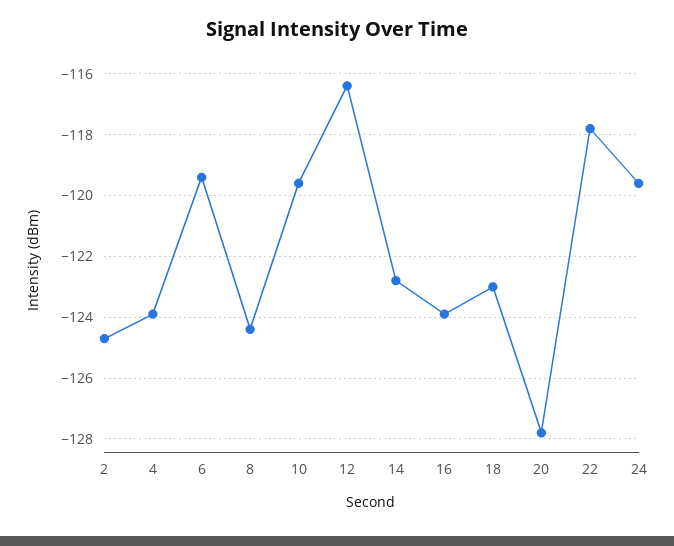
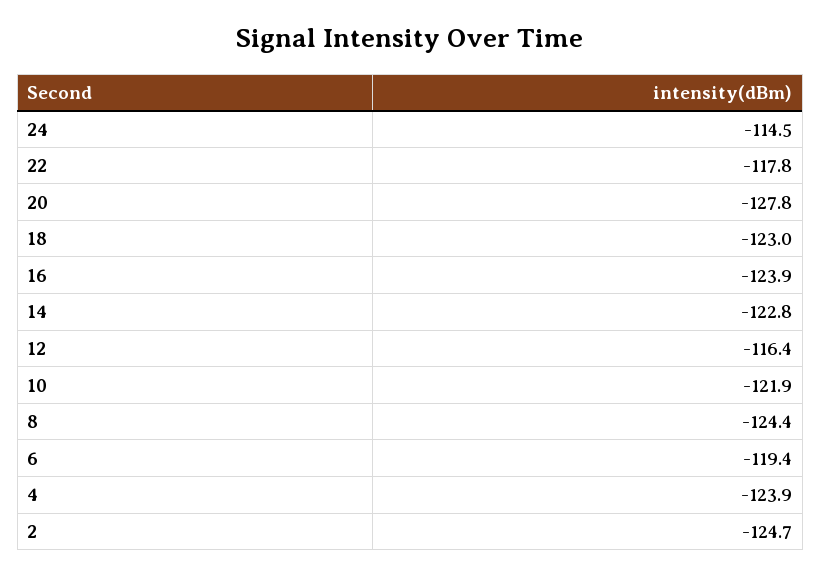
10: -119.5 -> -121.9
24: -119.5 -> -114.5

